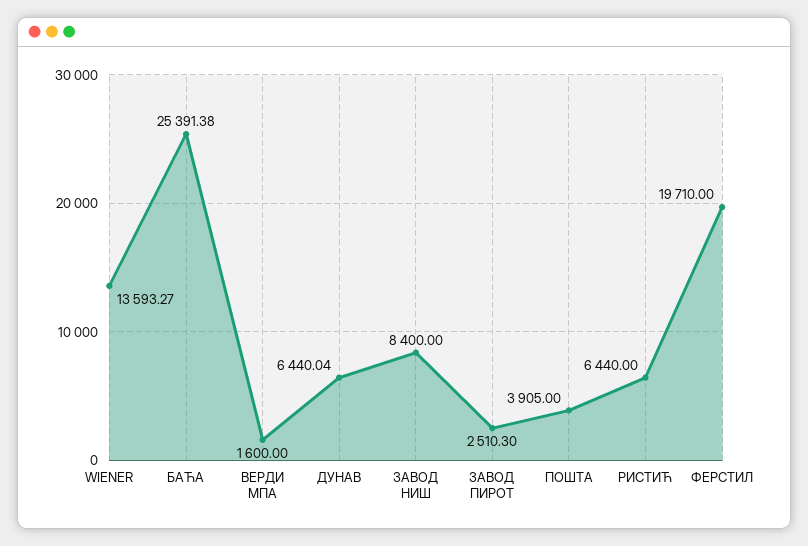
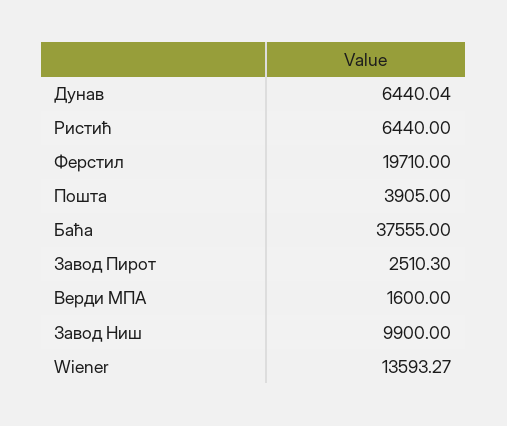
БАЋА: 25391.38 -> 37555
ЗАВОД НИШ: 8400 -> 9900

